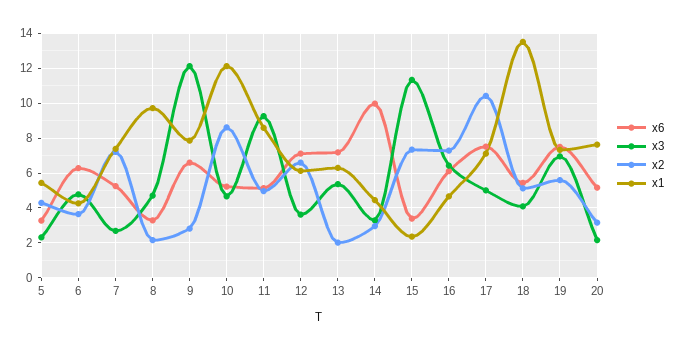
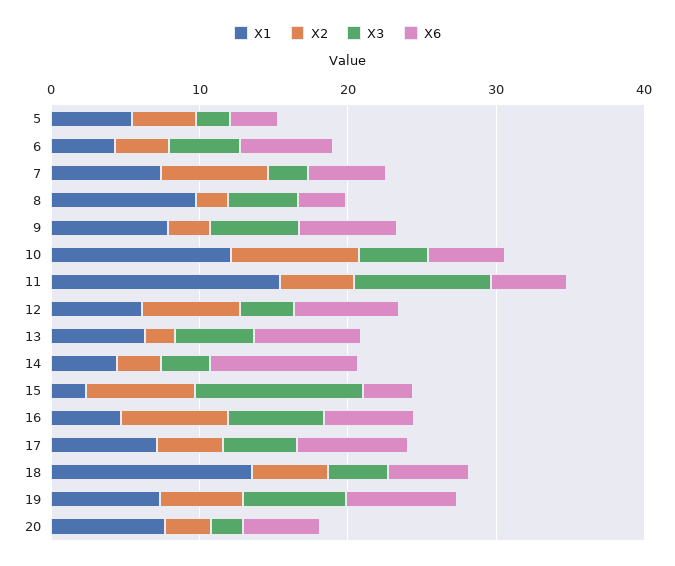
x3, 9: 12 -> 6
x1, 11: 8.5 -> 16
x2, 17: 10.5 -> 4

